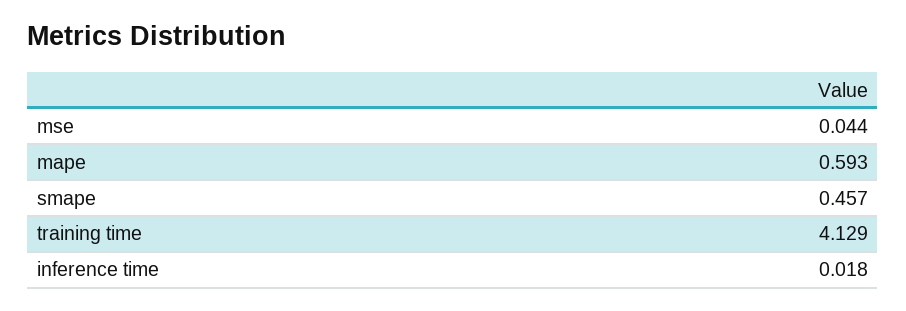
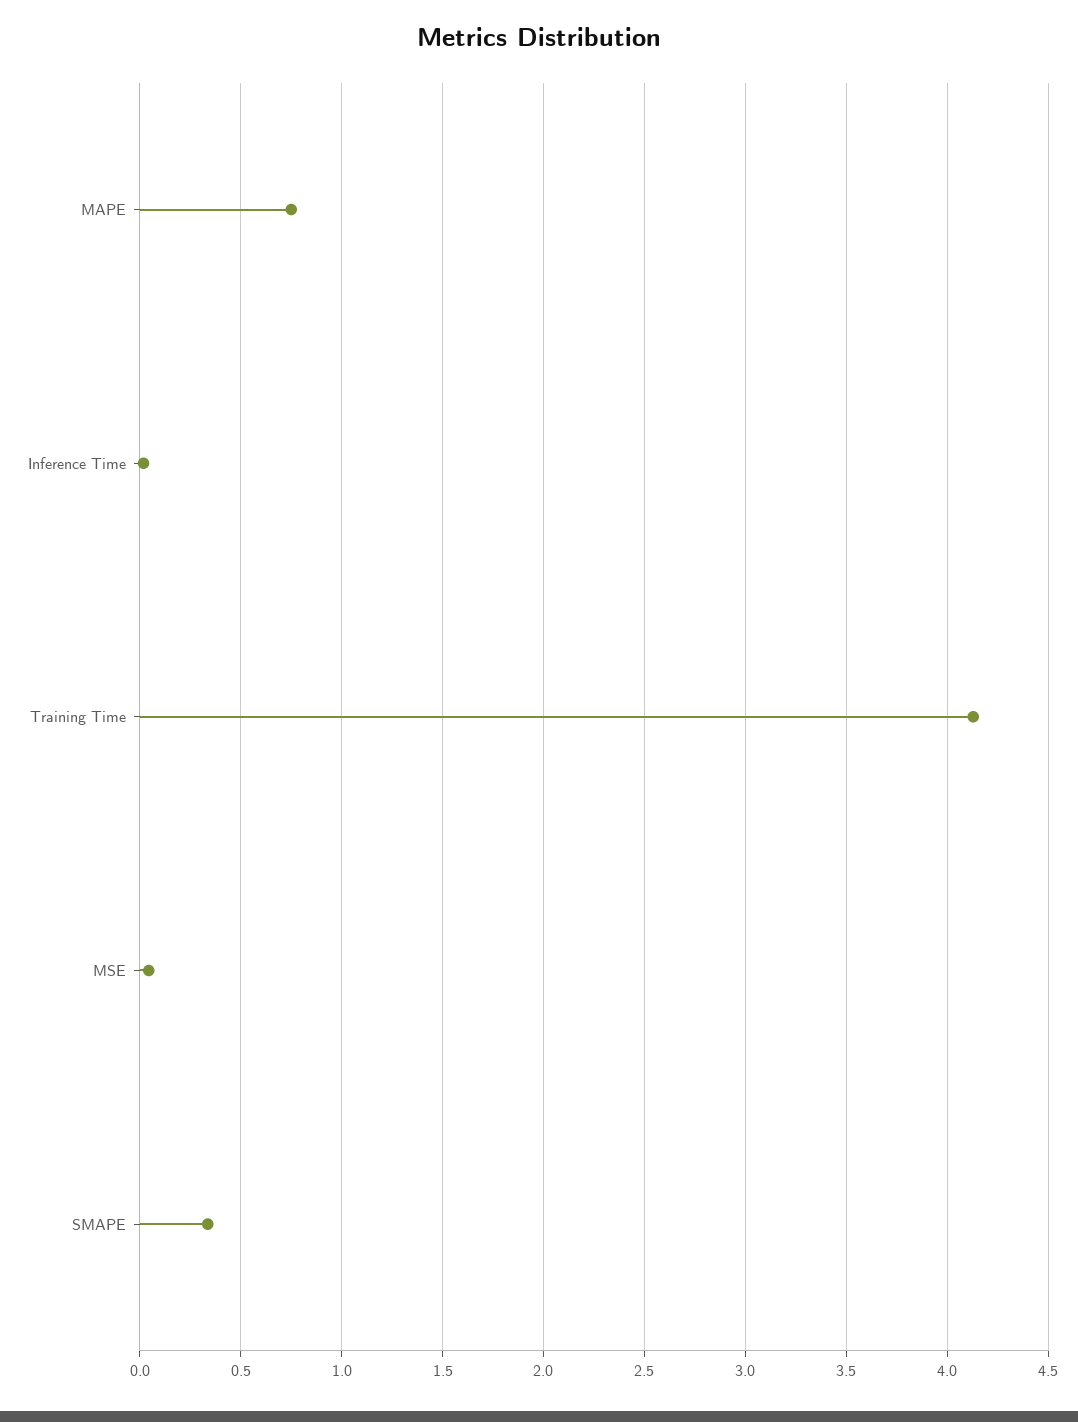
mape: 0.593 -> 0.75
smape: 0.457 -> 0.35

